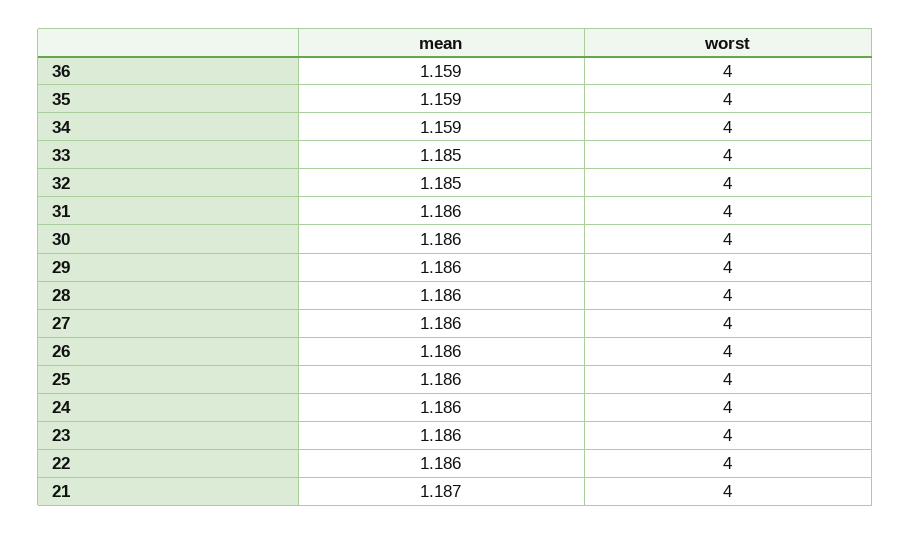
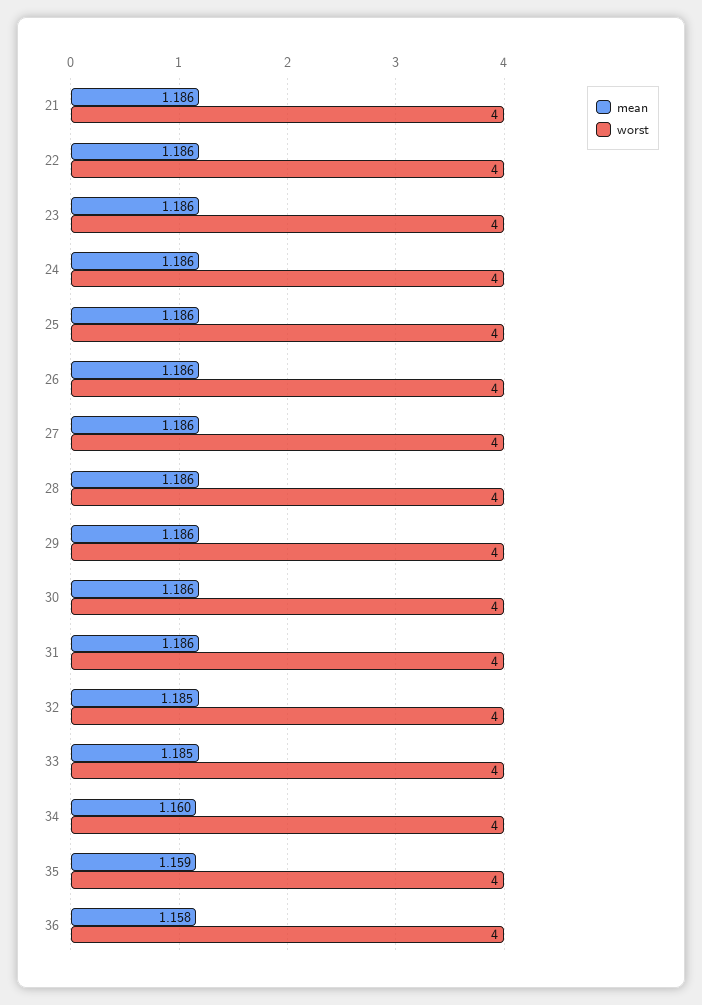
mean, 36: 1.159 -> 1.158
mean, 34: 1.159 -> 1.16
mean, 21: 1.187 -> 1.186

